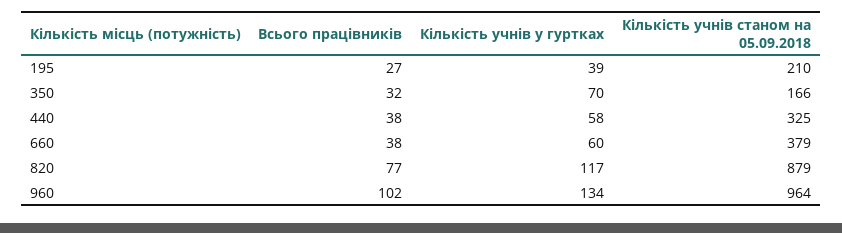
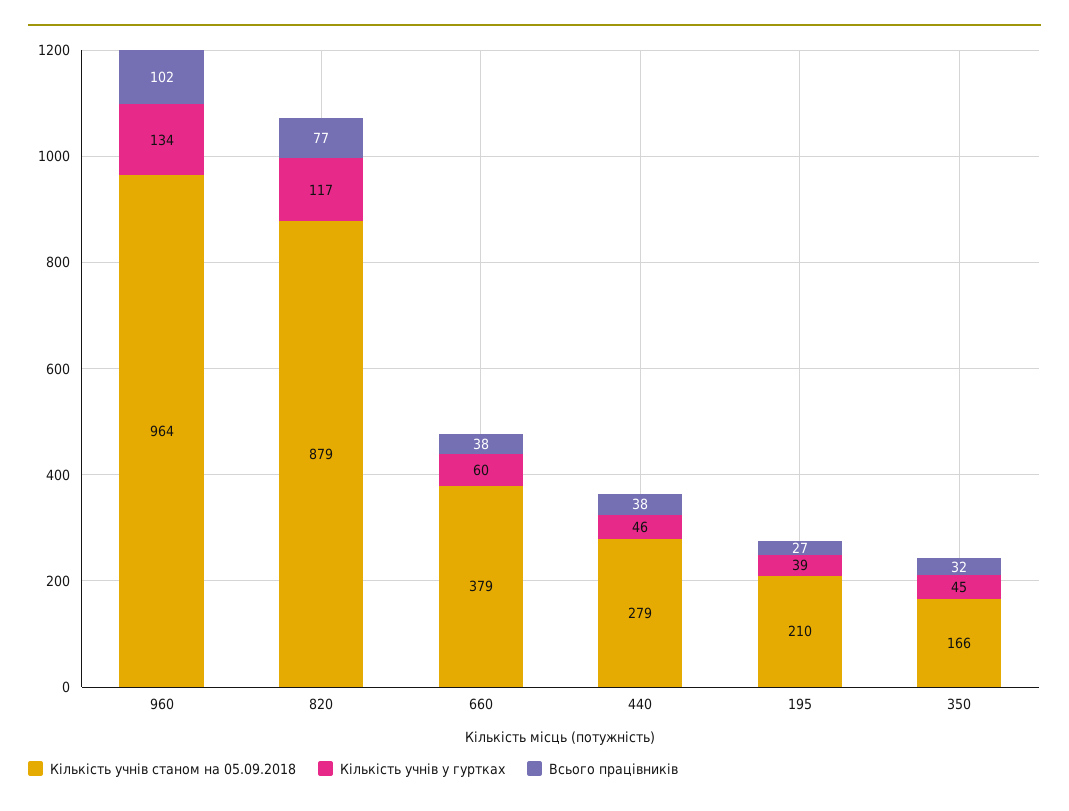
Кількість учнів у гуртках, 350: 70 -> 45
Кількість учнів у гуртках, 440: 58 -> 46
Кількість учнів станом на 05.09.2018, 440: 325 -> 279

